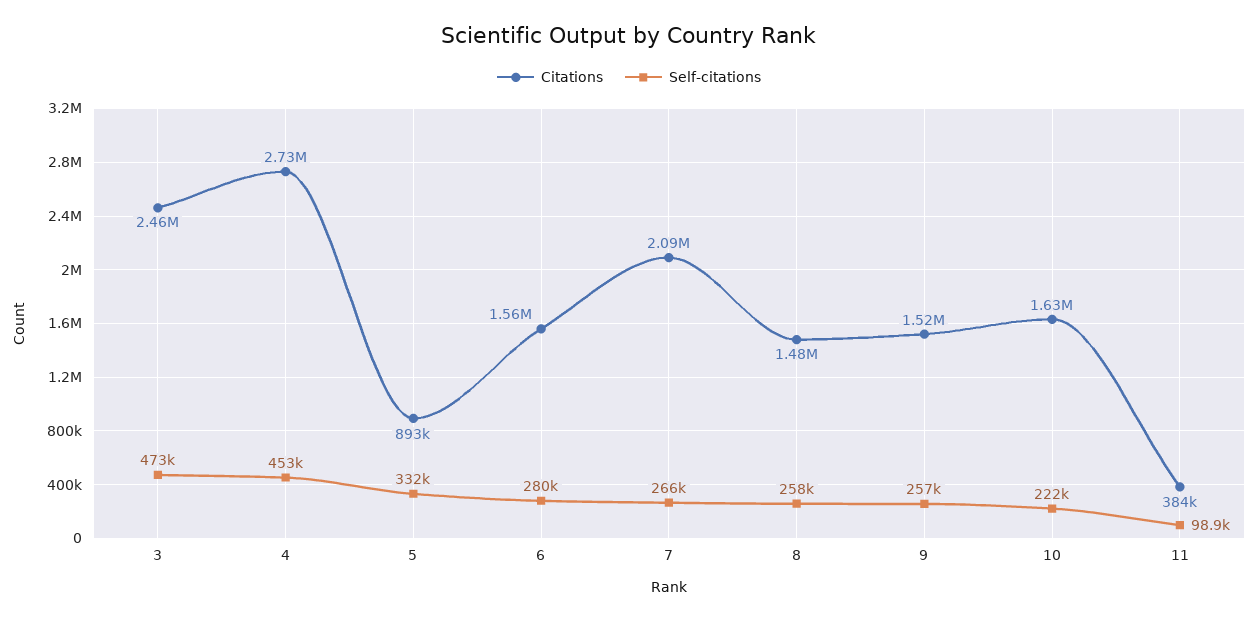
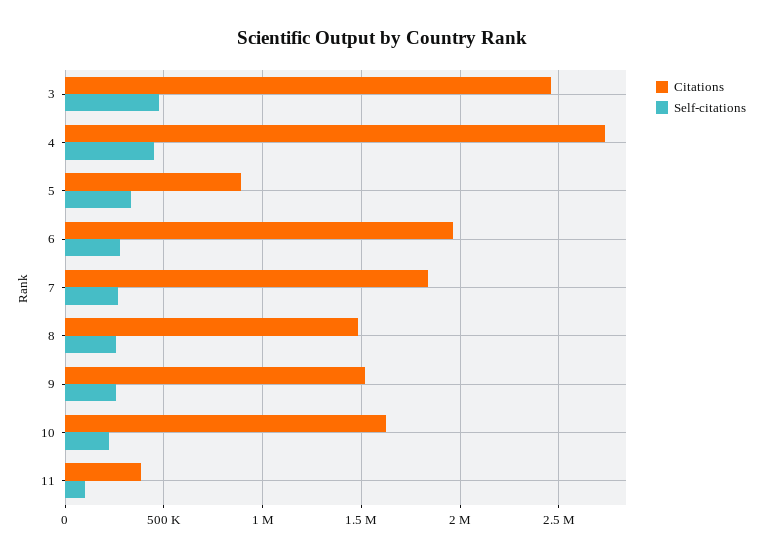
Citations, 6: 1560000 -> 1950000
Citations, 7: 2090000 -> 1850000

